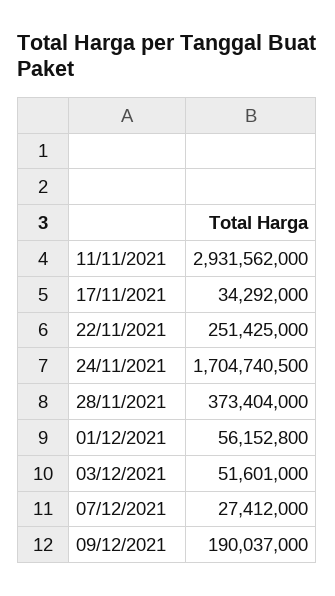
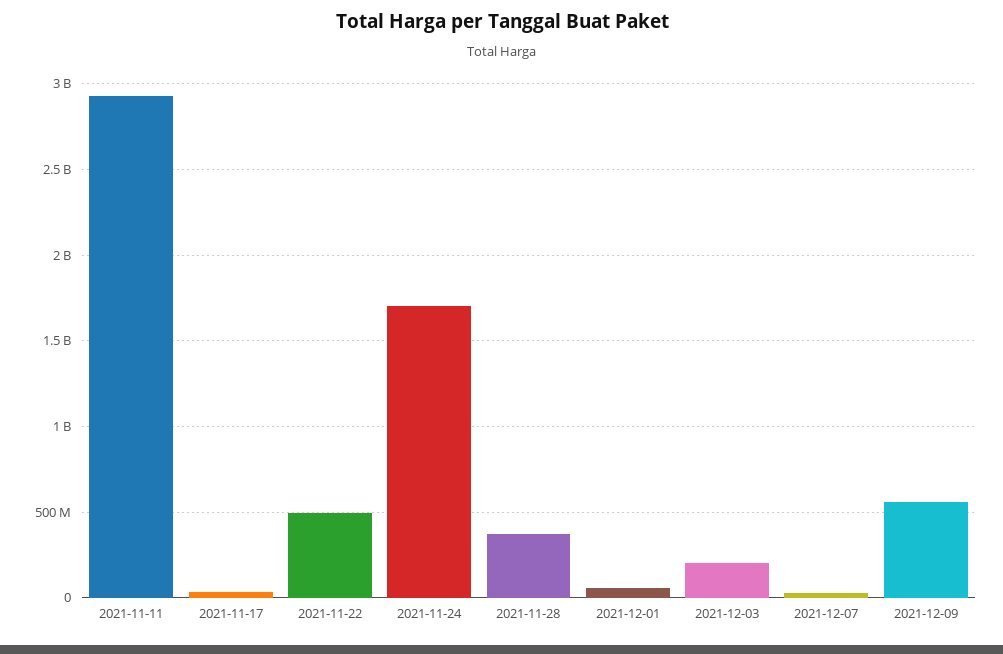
22/11/2021: 251425000 -> 500000000
03/12/2021: 51601000 -> 200000000
09/12/2021: 190037000 -> 550000000

